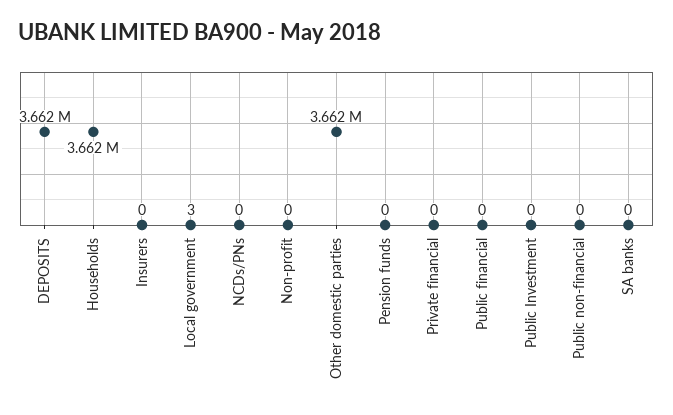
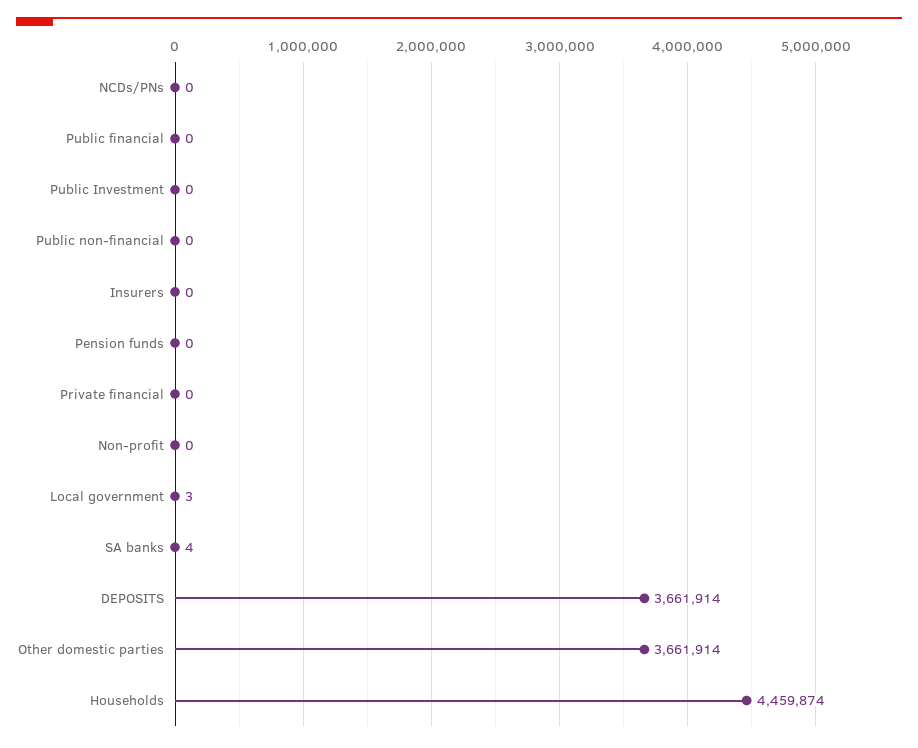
Households: 3662000 -> 4459874
SA banks: 0 -> 4

